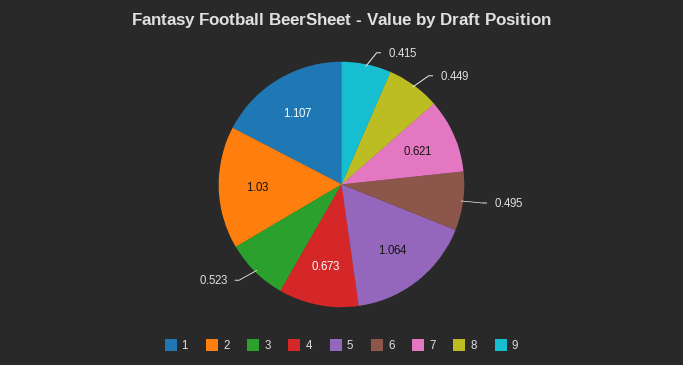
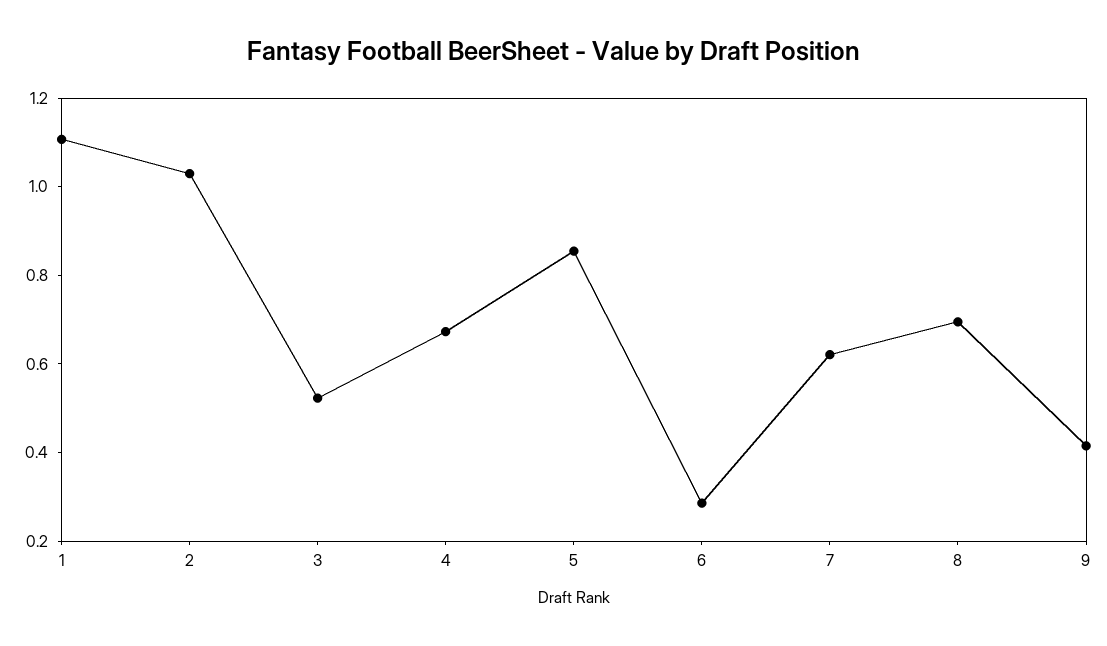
5: 1.064 -> 0.85
6: 0.495 -> 0.3
8: 0.449 -> 0.7

